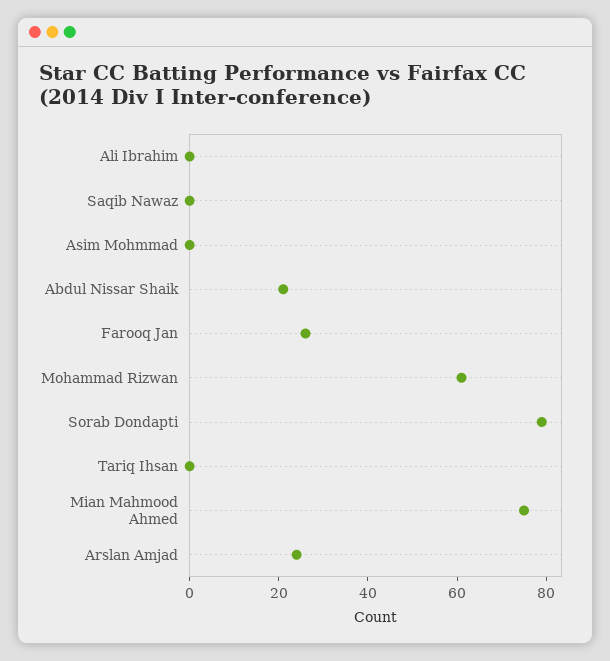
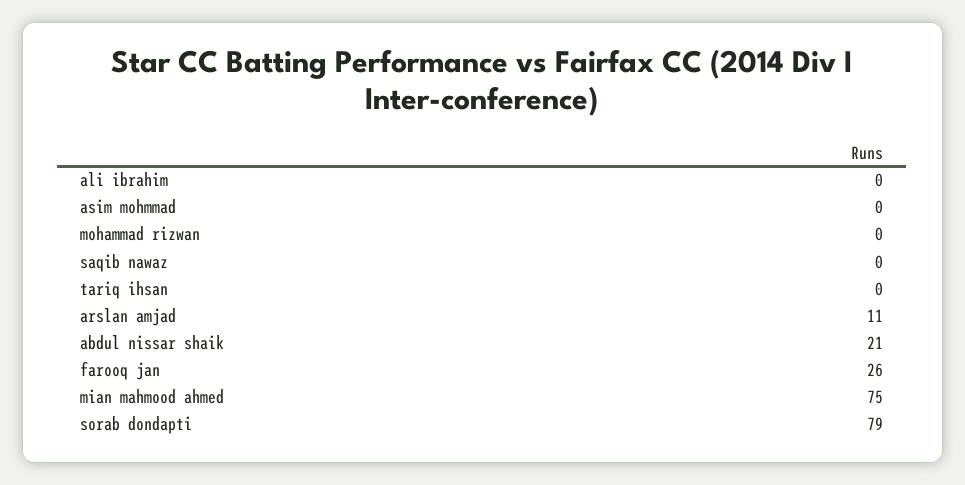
Mohammad Rizwan: 60 -> 0
Arslan Amjad: 25 -> 11

